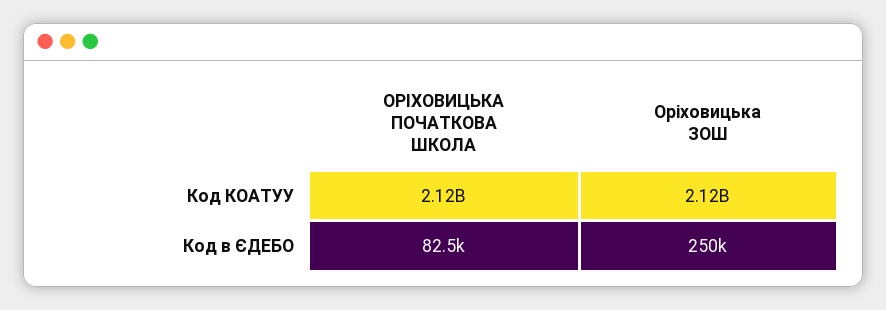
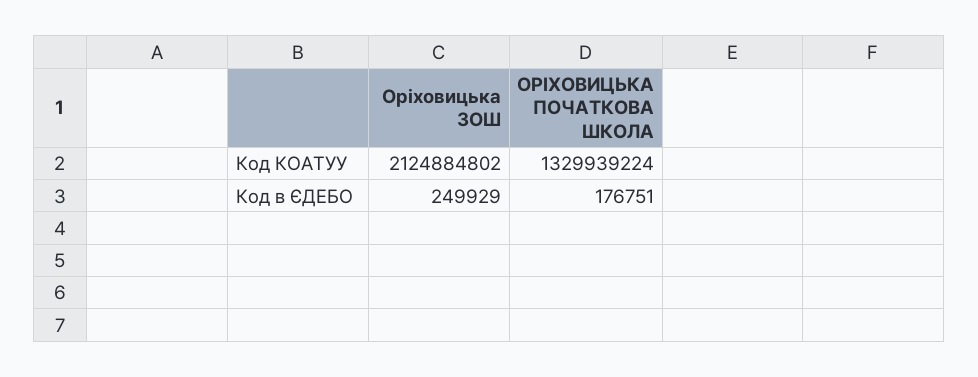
ОРІХОВИЦЬКА ПОЧАТКОВА ШКОЛА, Код КОАТУУ: 2120000000 -> 1329939224
ОРІХОВИЦЬКА ПОЧАТКОВА ШКОЛА, Код в ЄДЕБО: 82500 -> 176751

